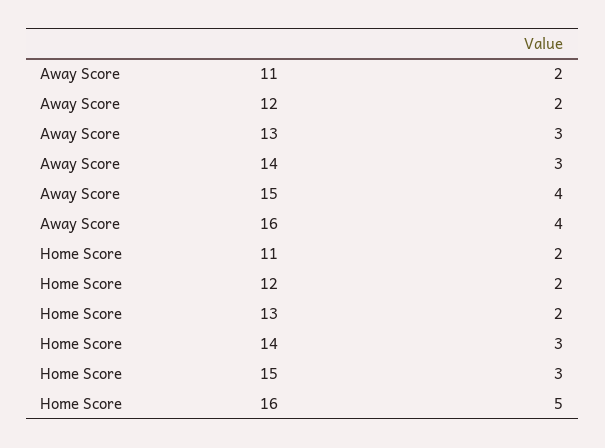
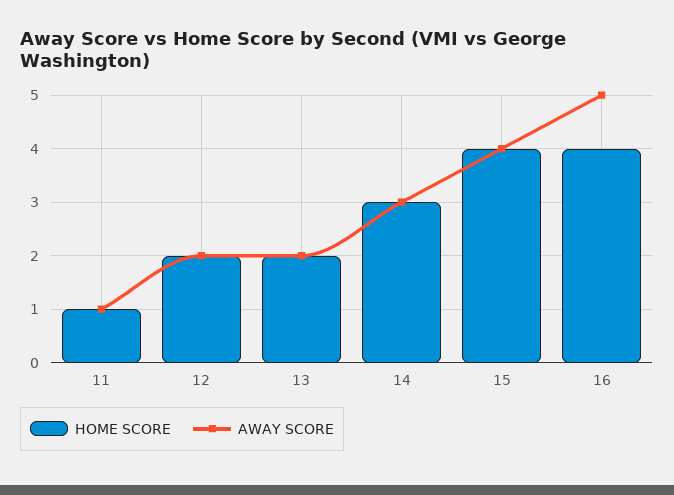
Away Score, 11: 2 -> 1
Away Score, 13: 3 -> 2
Away Score, 16: 4 -> 5
Home Score, 11: 2 -> 1
Home Score, 15: 3 -> 4
Home Score, 16: 5 -> 4

